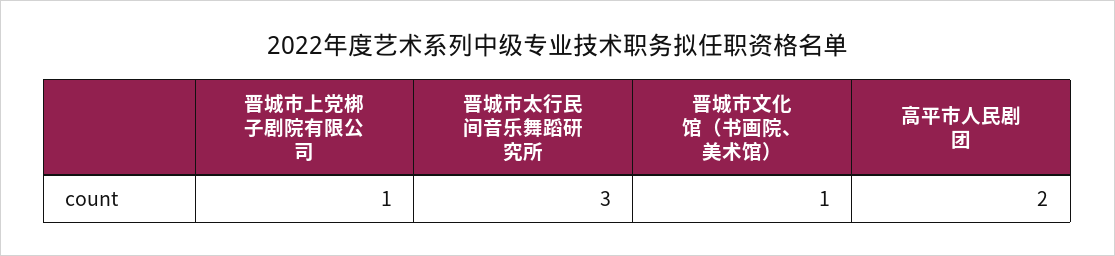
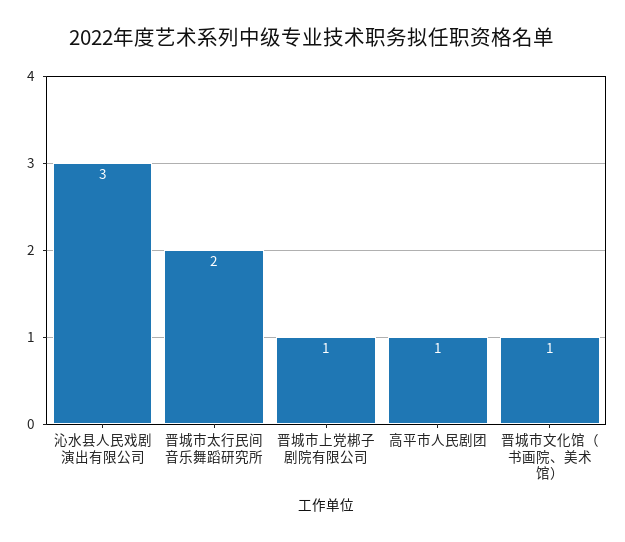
晋城市太行民间音乐舞蹈研究所: 3 -> 2
高平市人民剧团: 2 -> 1
沁水县人民戏剧演出有限公司: none -> 3

